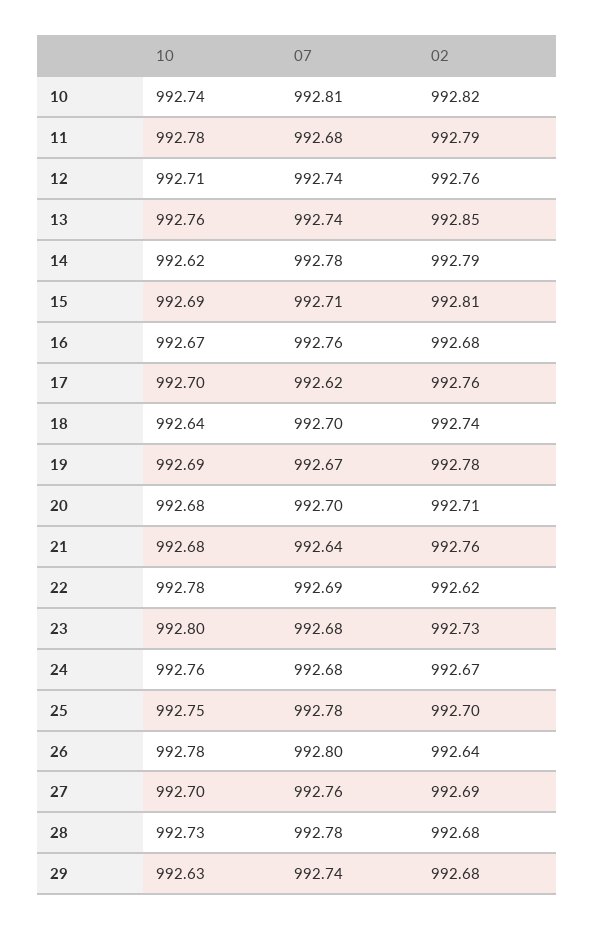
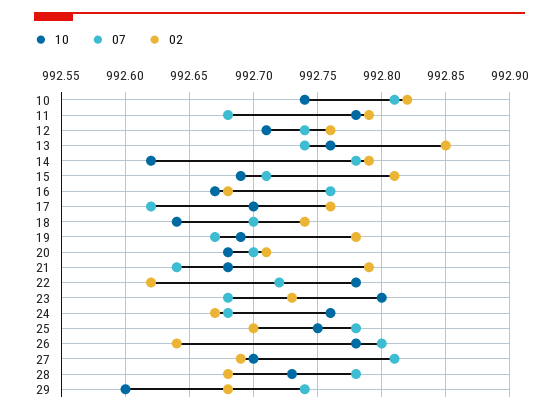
02, 21: 992.76 -> 992.79
07, 22: 992.69 -> 992.72
07, 27: 992.76 -> 992.81
10, 29: 992.63 -> 992.6

